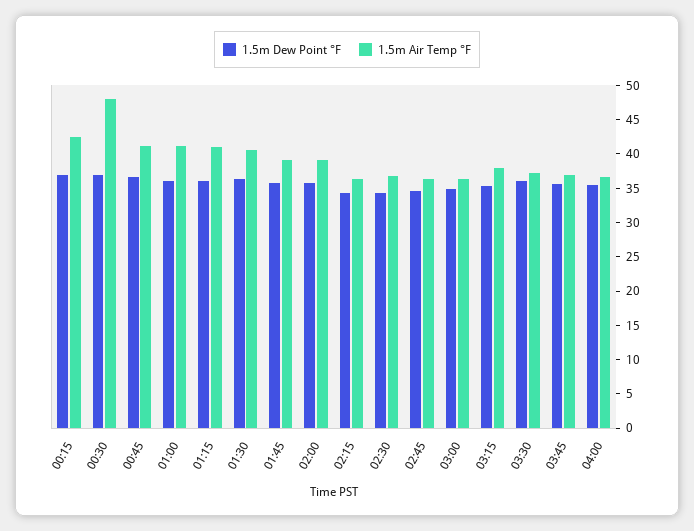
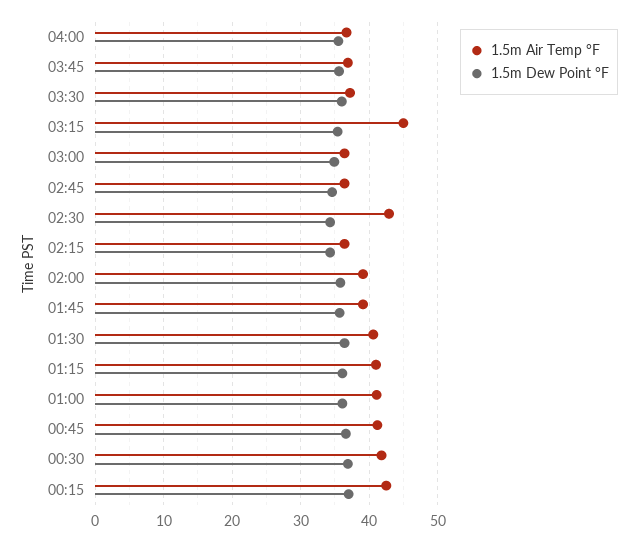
1.5m Air Temp °F, 00:30: 47.5 -> 42
1.5m Air Temp °F, 02:30: 37.5 -> 43
1.5m Air Temp °F, 03:15: 37.5 -> 45

